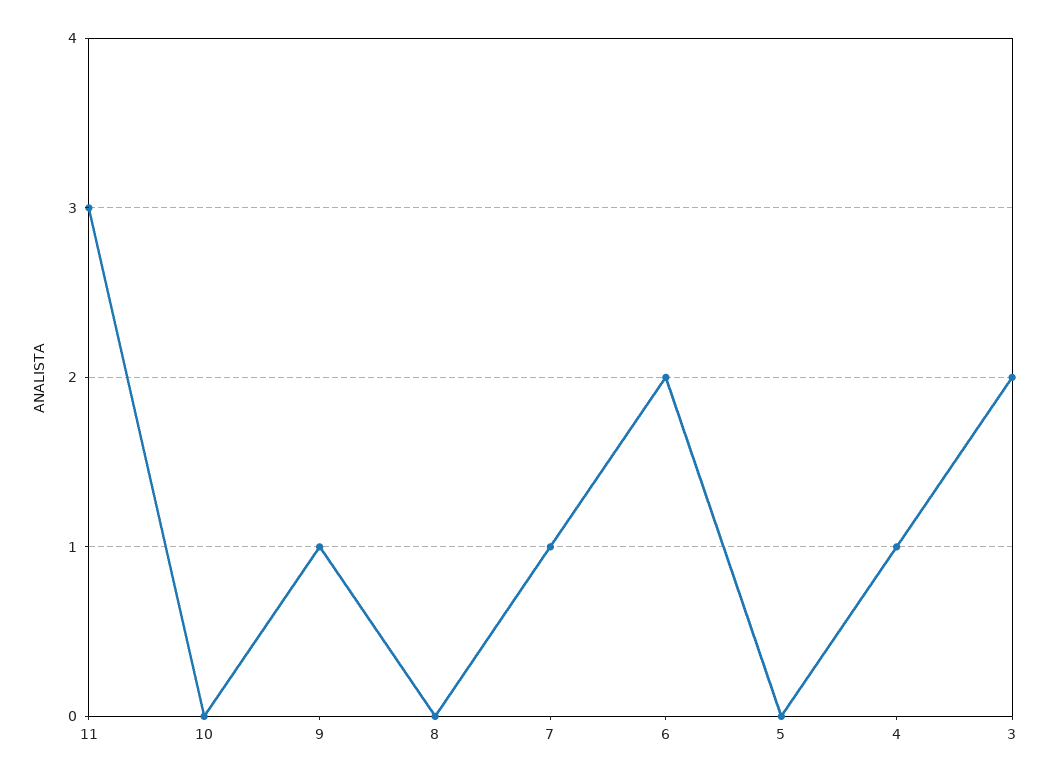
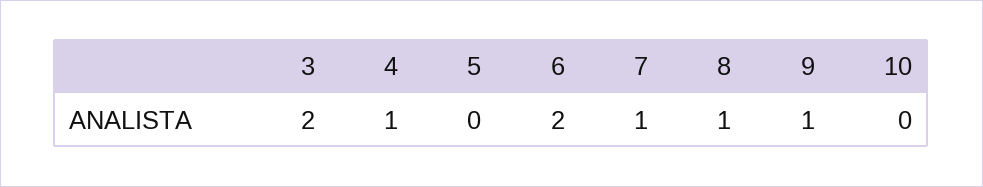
11: 3 -> none
8: 0 -> 1

